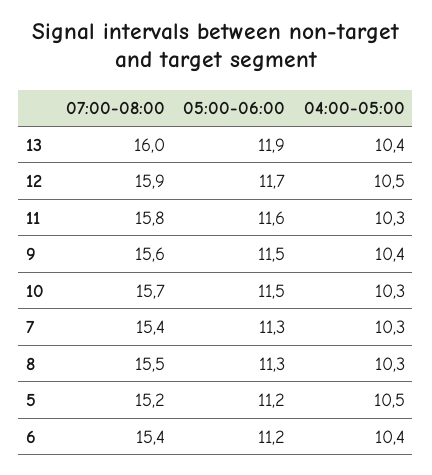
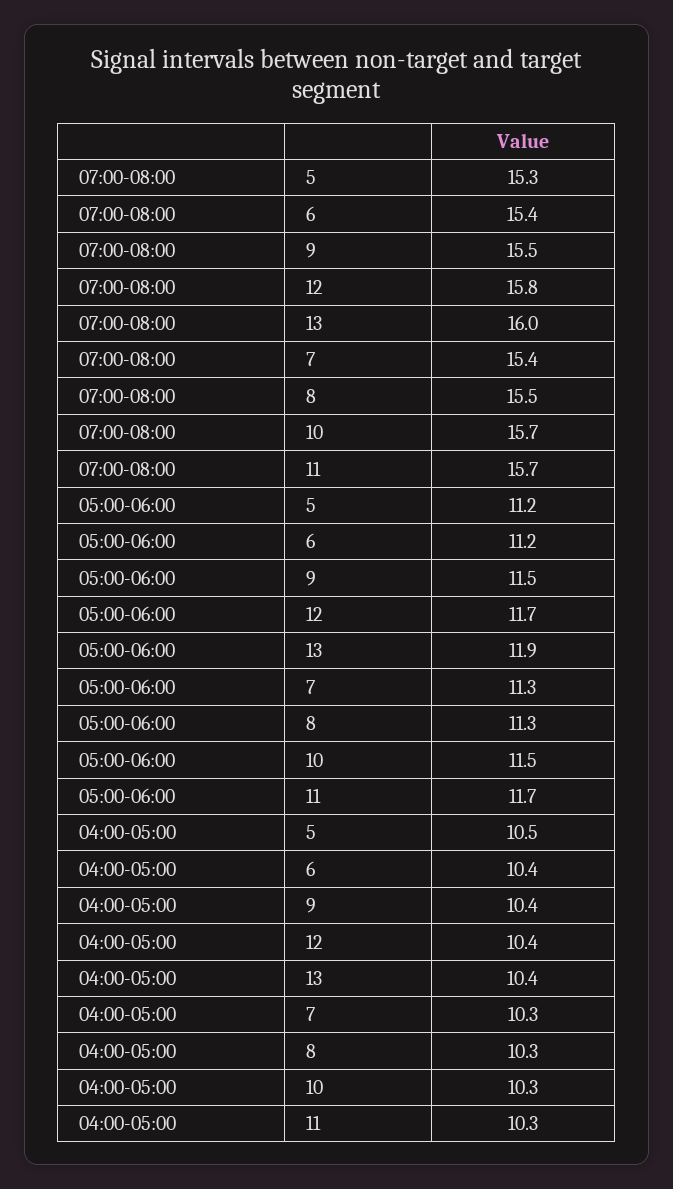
07:00-08:00, 12: 15.9 -> 15.8
04:00-05:00, 12: 10.5 -> 10.4
07:00-08:00, 11: 15.8 -> 15.7
05:00-06:00, 11: 11.6 -> 11.7
07:00-08:00, 9: 15.6 -> 15.5
07:00-08:00, 5: 15.2 -> 15.3

